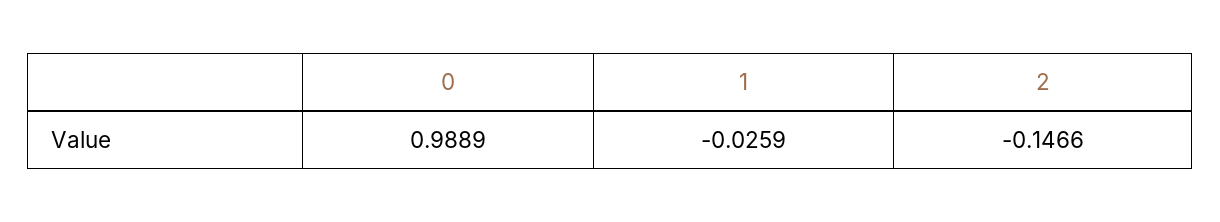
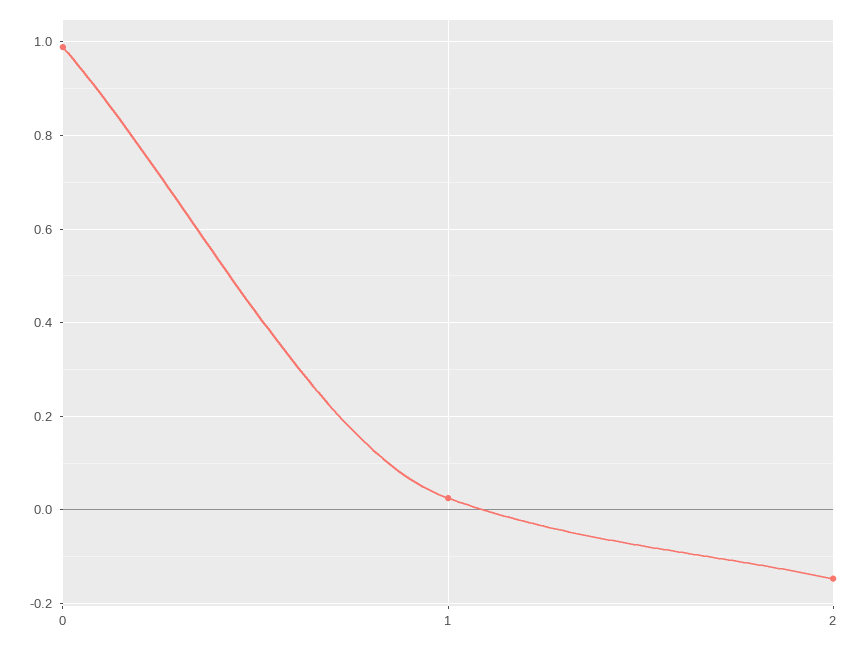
1: -0.0259 -> 0.02

